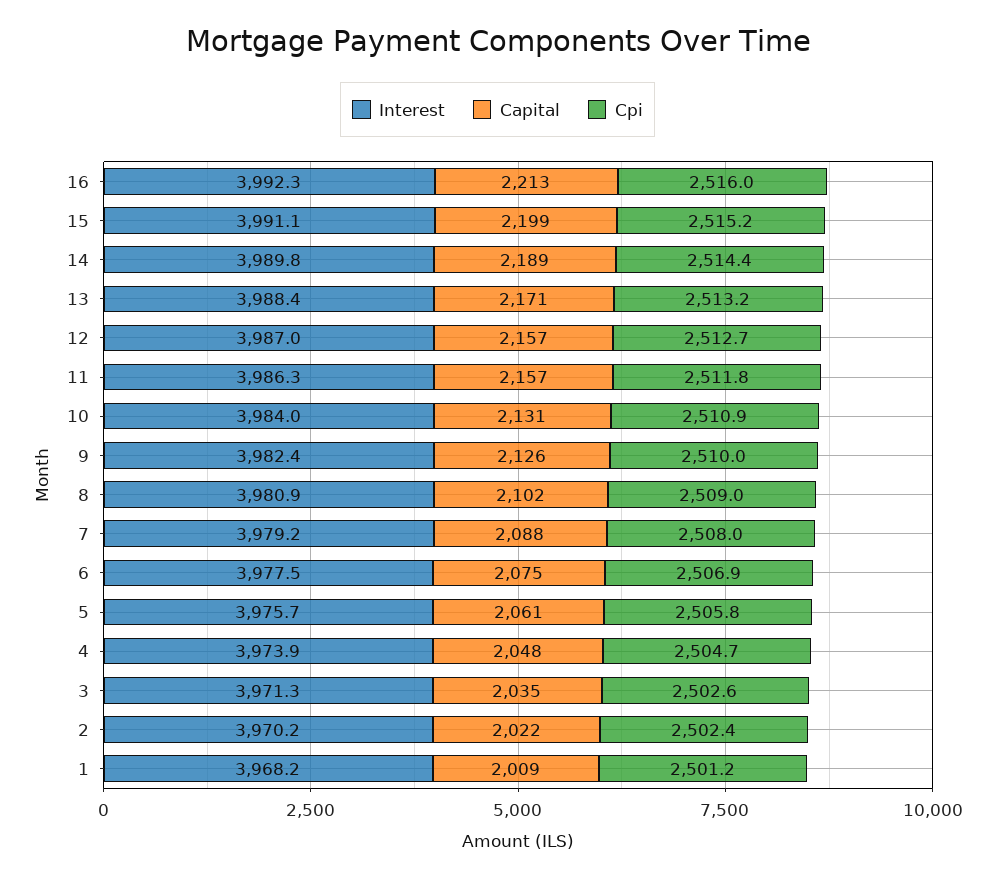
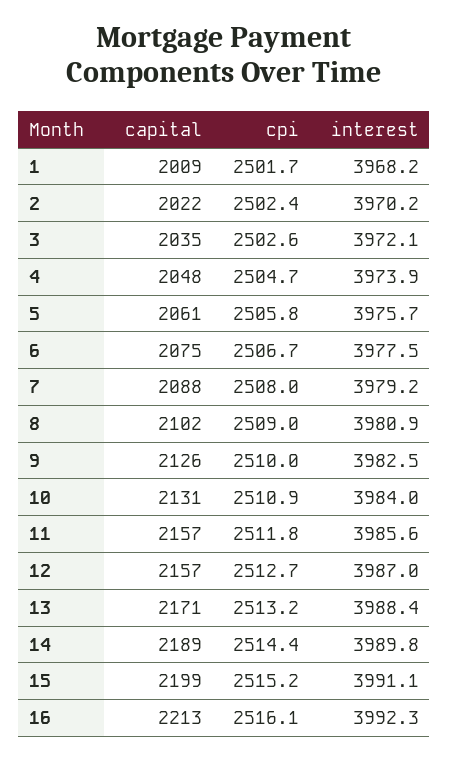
Cpi, 16: 2516 -> 2516.1
Interest, 11: 3986.3 -> 3985.6
Interest, 9: 3982.4 -> 3982.5
Cpi, 6: 2506.9 -> 2506.7
Interest, 3: 3971.3 -> 3972.1
Cpi, 1: 2501.2 -> 2501.7

